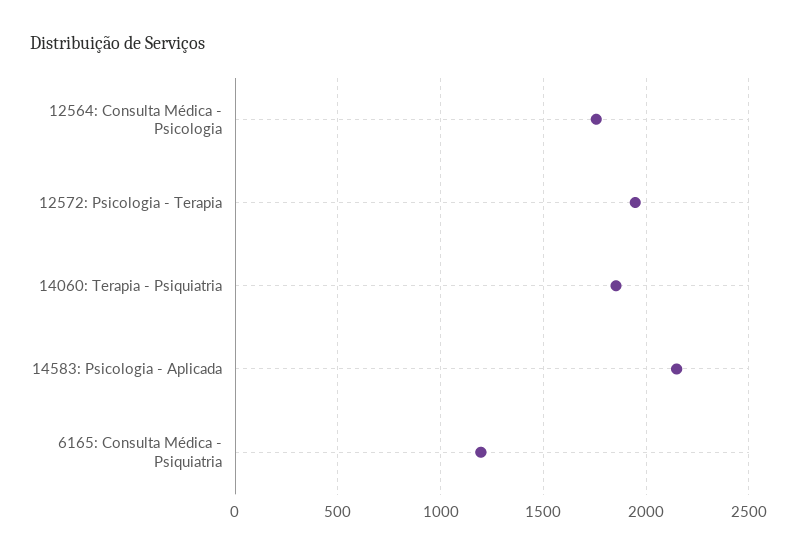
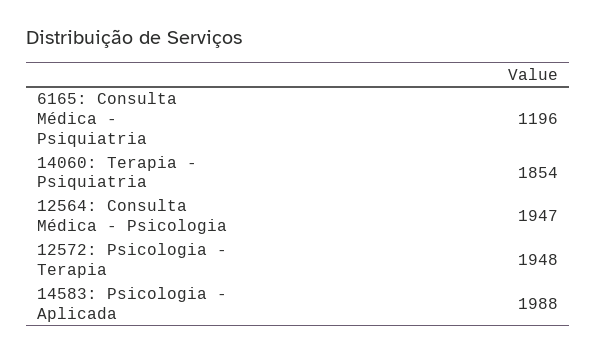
12564: Consulta Médica - Psicologia: 1750 -> 1947
14583: Psicologia - Aplicada: 2150 -> 1988

